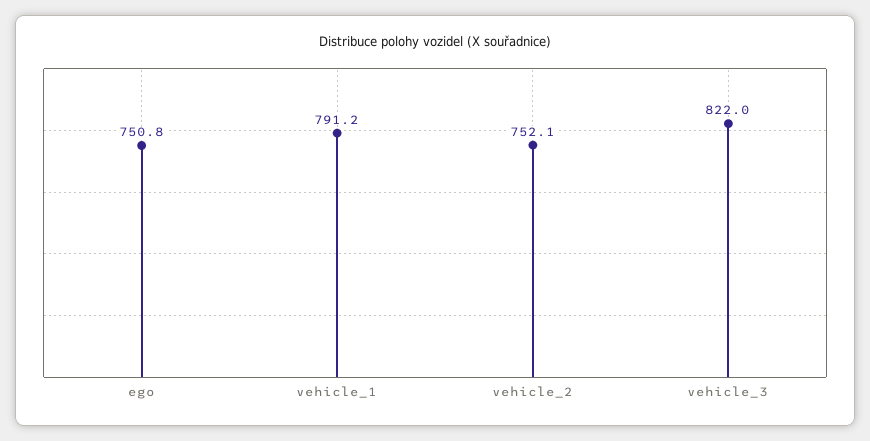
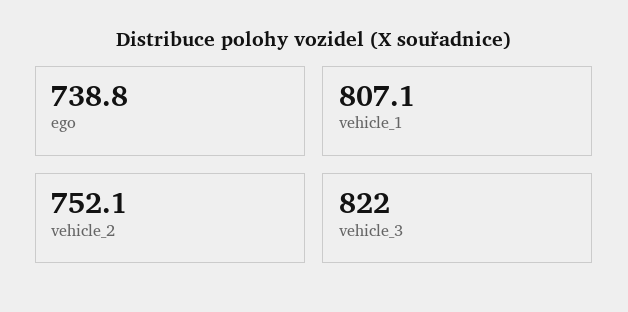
ego: 750.8 -> 738.8
vehicle_1: 791.2 -> 807.1

